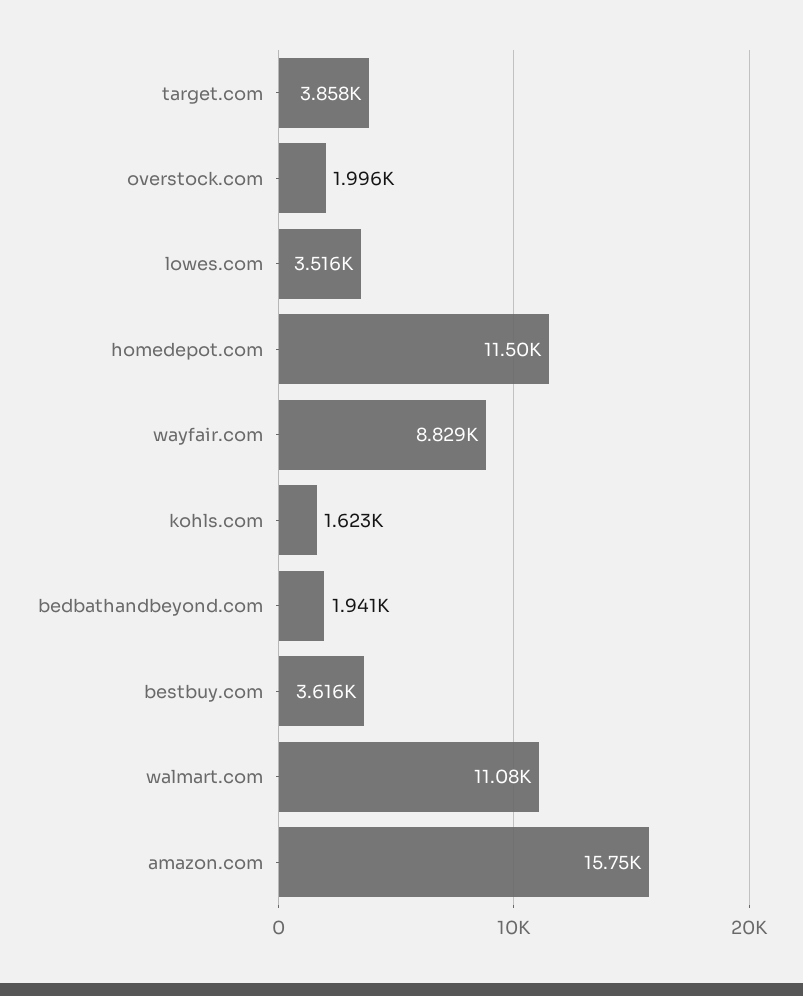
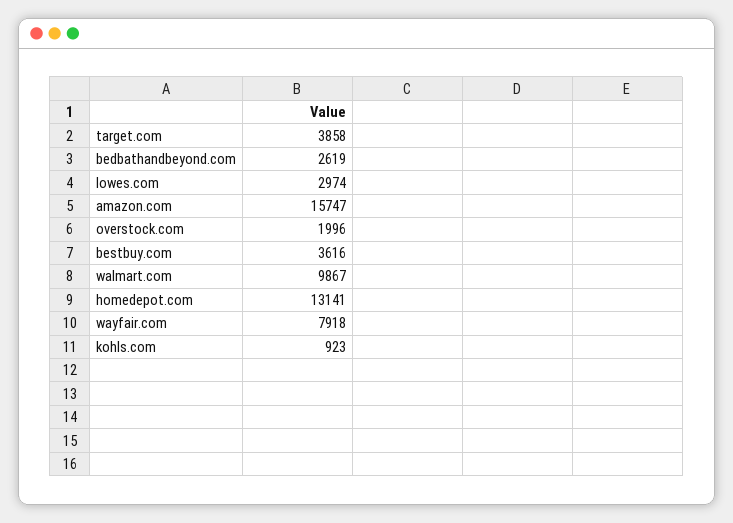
lowes.com: 3516 -> 2974
homedepot.com: 11500 -> 13141
wayfair.com: 8829 -> 7918
kohls.com: 1623 -> 923
bedbathandbeyond.com: 1941 -> 2619
walmart.com: 11080 -> 9867

